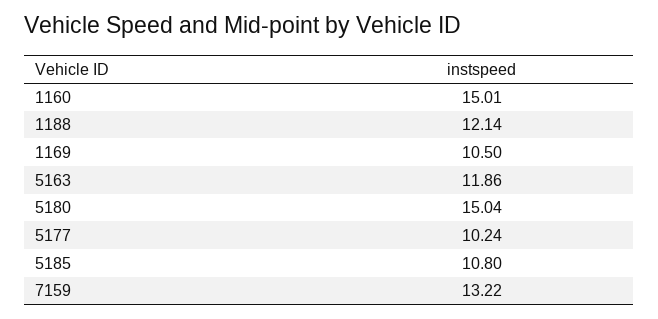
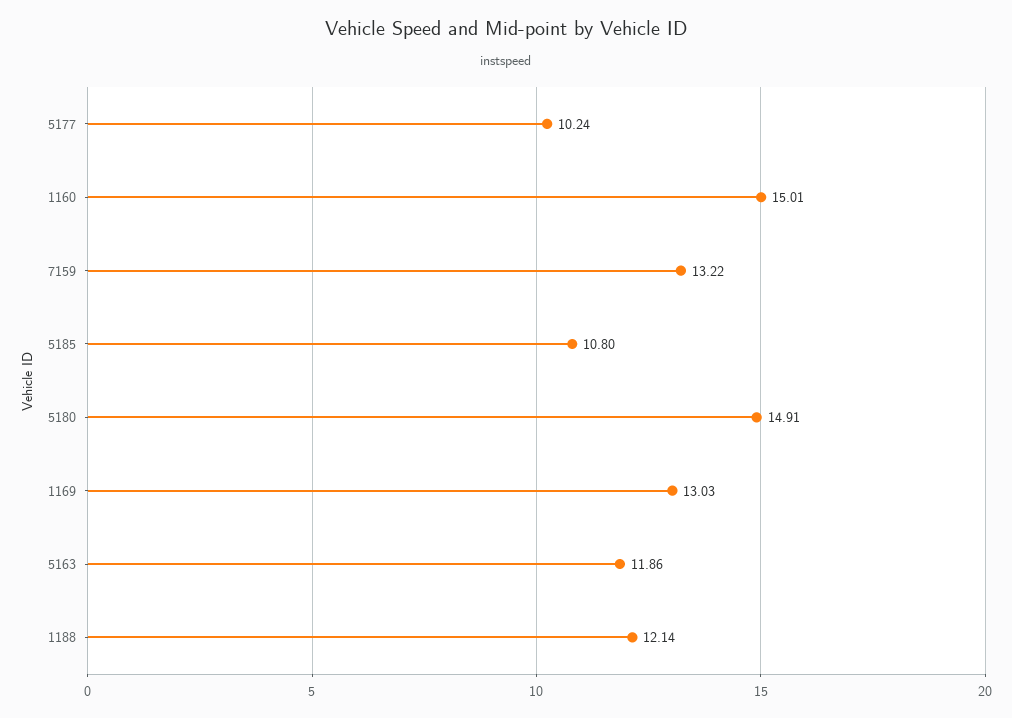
1169: 10.5 -> 13.03
5180: 15.04 -> 14.91

